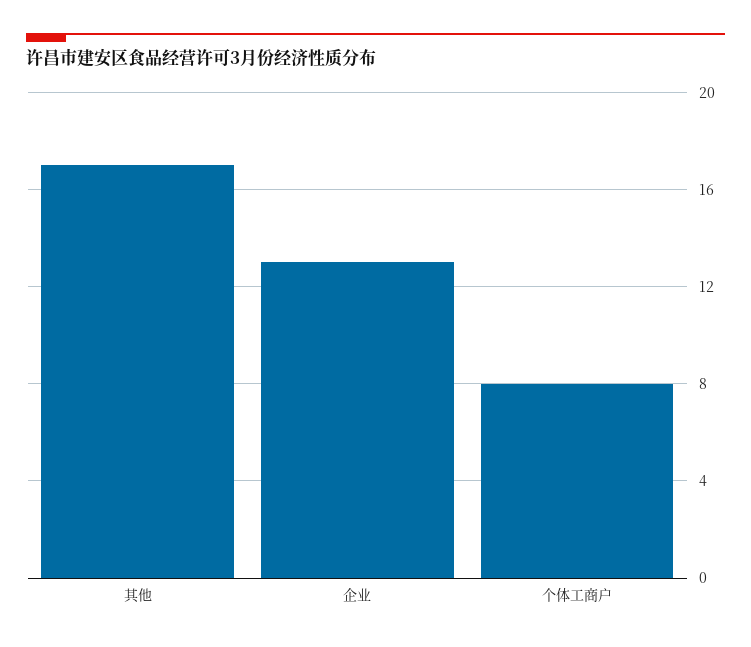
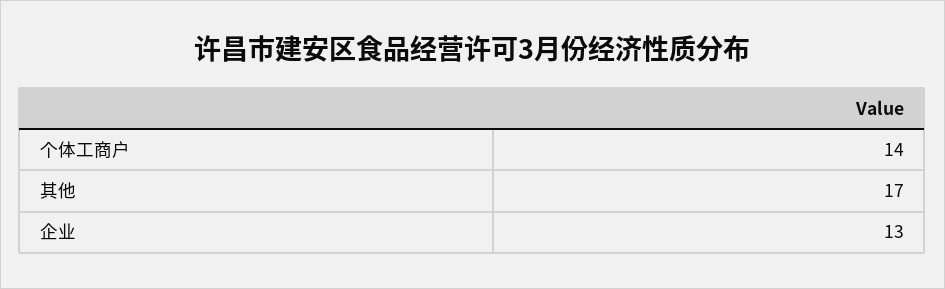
个体工商户: 8 -> 14

